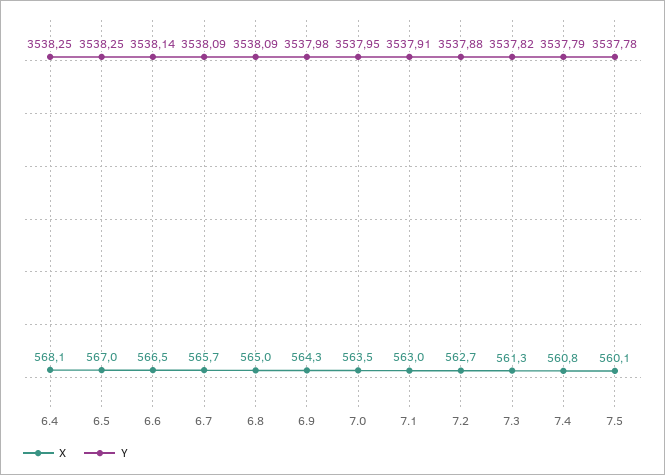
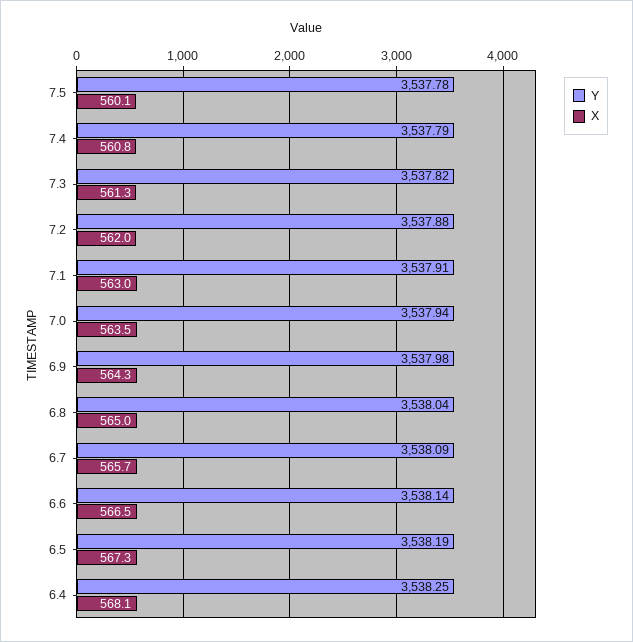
X, 6.5: 567 -> 567.3
Y, 6.5: 3538.25 -> 3538.19
Y, 6.8: 3538.09 -> 3538.04
Y, 7.0: 3537.95 -> 3537.94
X, 7.2: 562.7 -> 562

